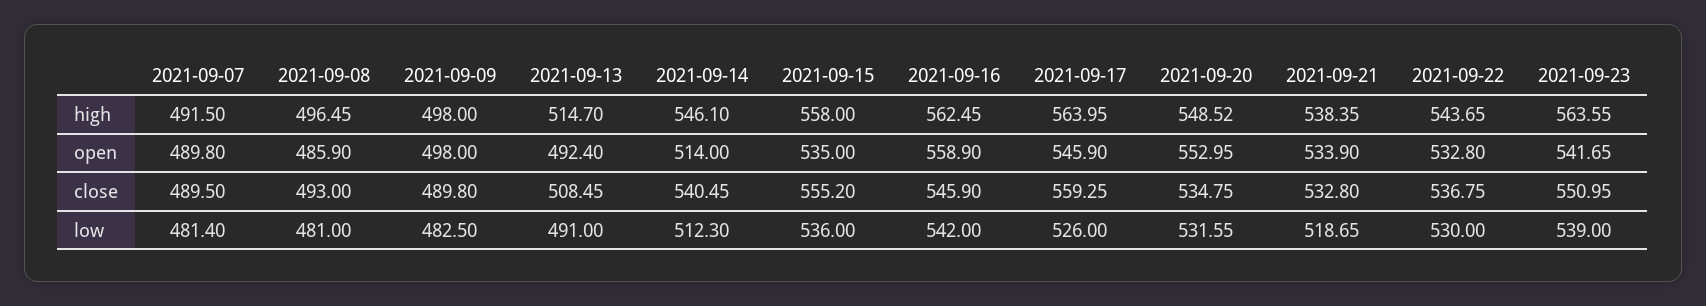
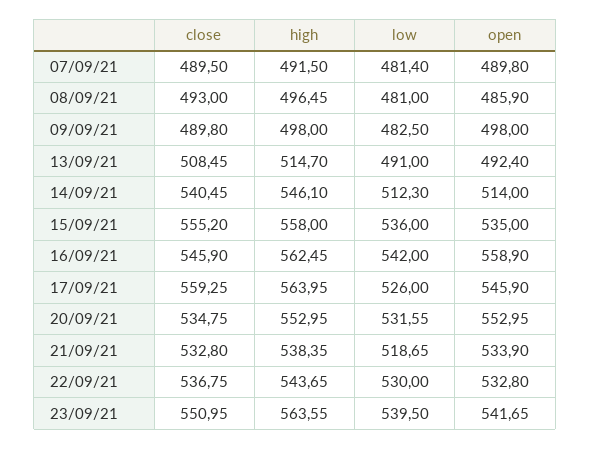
2021-09-20, high: 548.52 -> 552.95
2021-09-23, low: 539 -> 539.5

